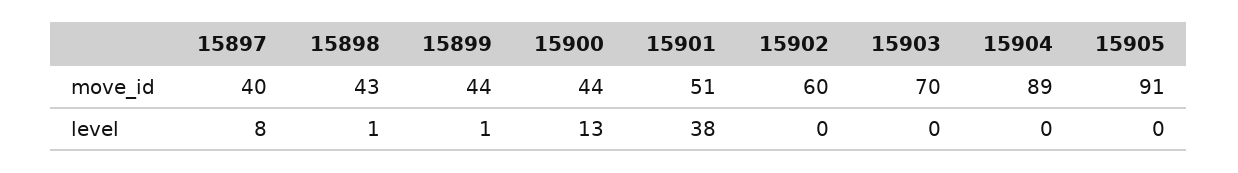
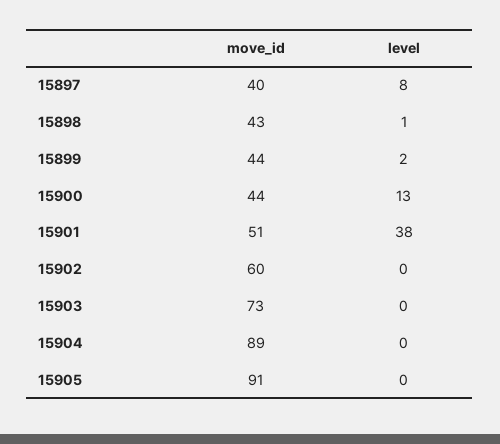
15903, move_id: 70 -> 73
15899, level: 1 -> 2

